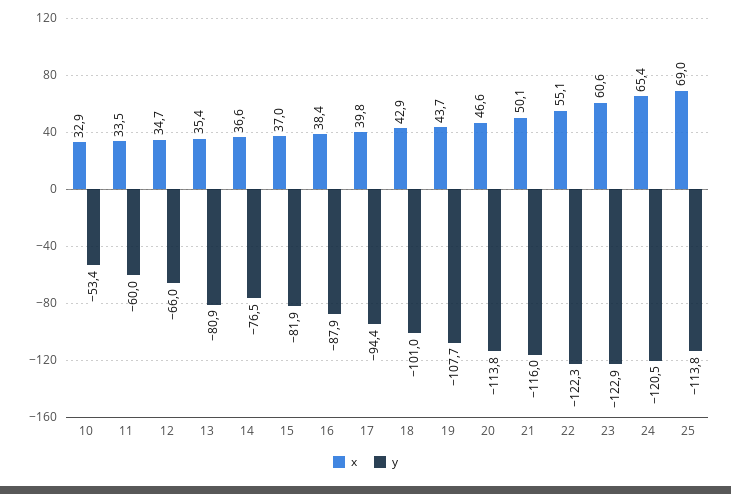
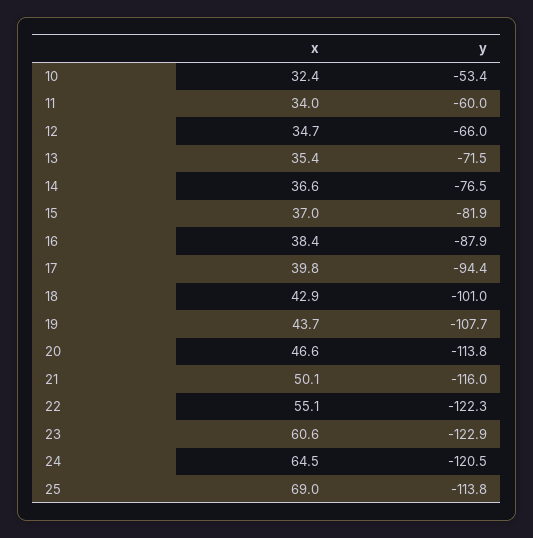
x, 10: 32.9 -> 32.4
x, 11: 33.5 -> 34
y, 13: -80.9 -> -71.5
x, 24: 65.4 -> 64.5

